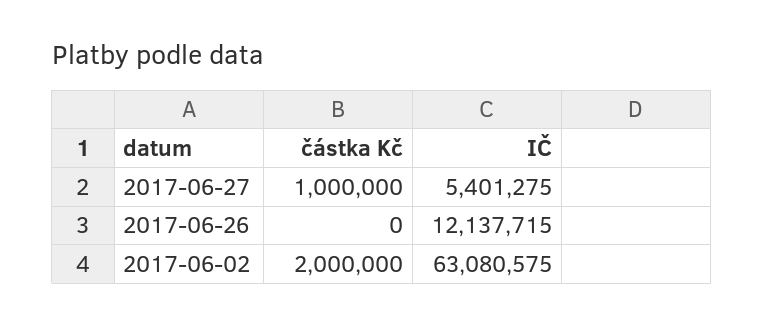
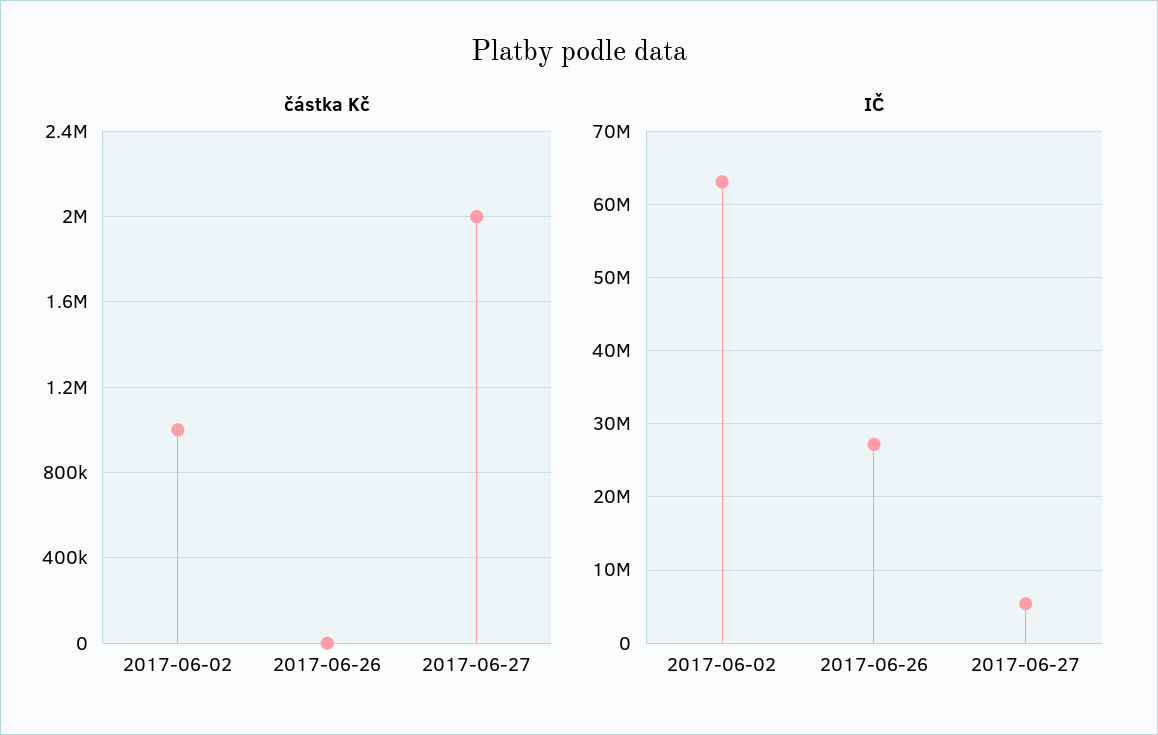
částka Kč, 2017-06-27: 1000000 -> 2000000
IČ, 2017-06-26: 12137715 -> 27000000
částka Kč, 2017-06-02: 2000000 -> 1000000

